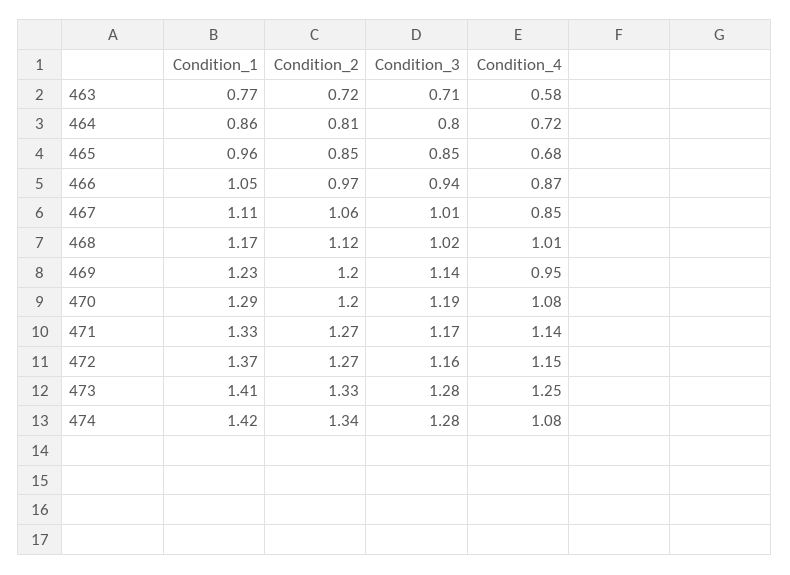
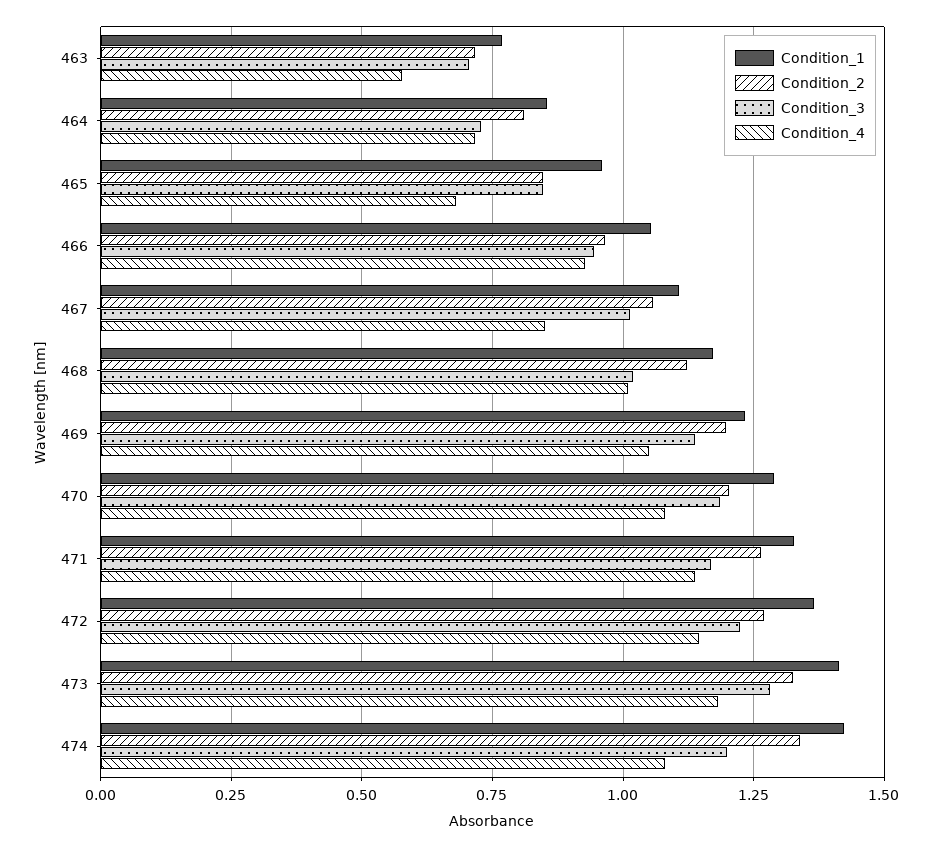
Condition_3, 464: 0.8 -> 0.725
Condition_4, 466: 0.87 -> 0.925
Condition_4, 469: 0.95 -> 1.05
Condition_3, 472: 1.16 -> 1.225
Condition_4, 473: 1.25 -> 1.175
Condition_3, 474: 1.28 -> 1.2

